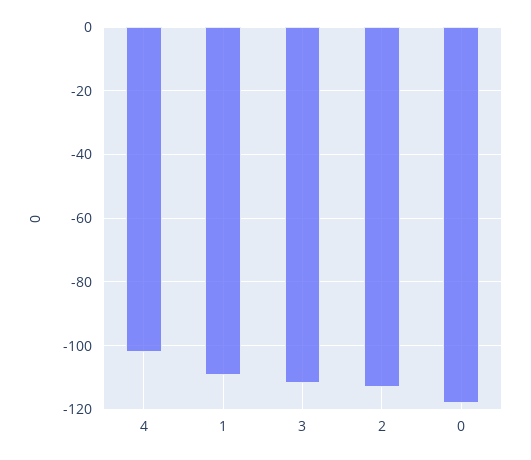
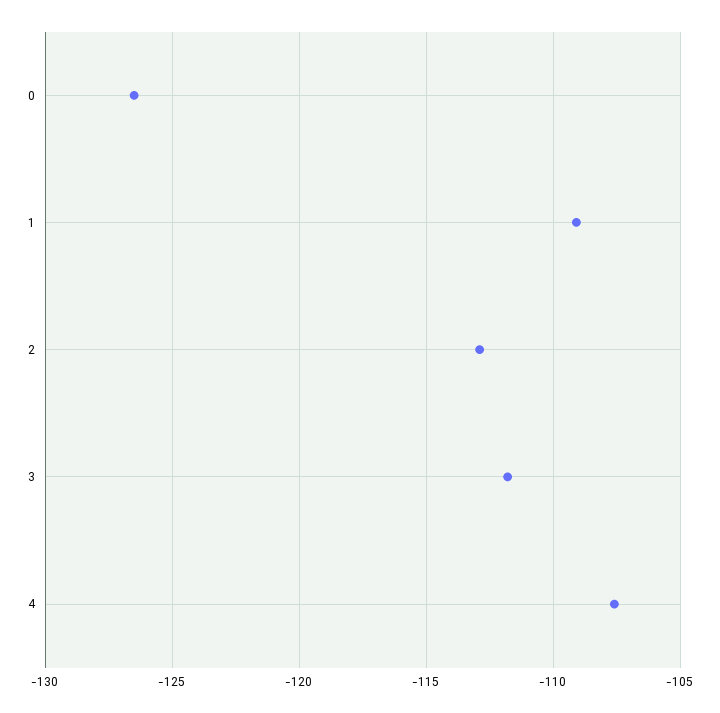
4: -102 -> -107.5
0: -118 -> -126.5

